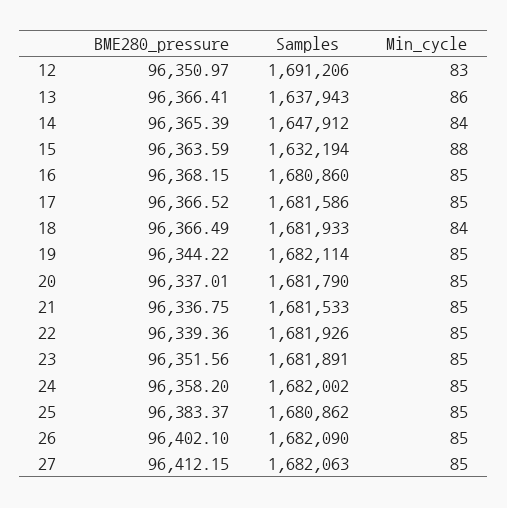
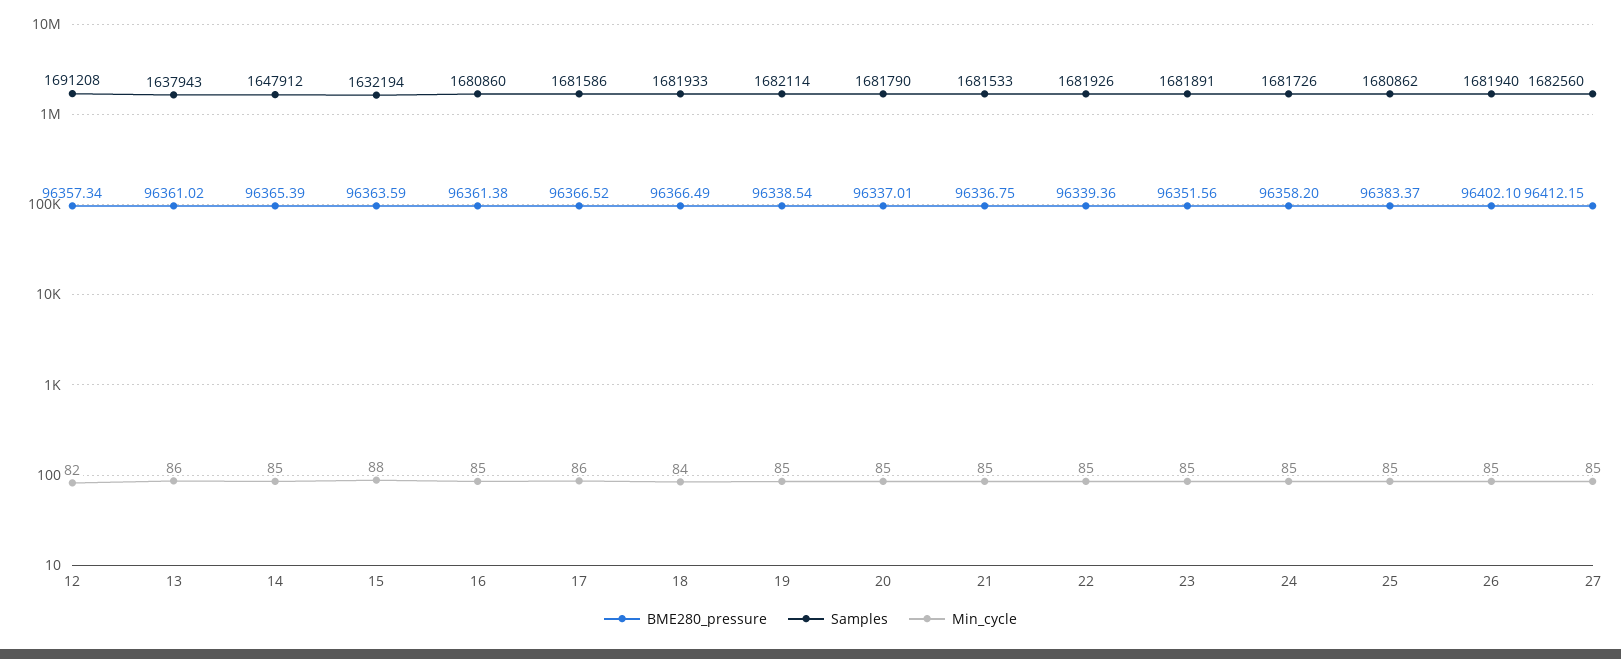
BME280_pressure, 12: 96350.97 -> 96357.34
Samples, 12: 1691206 -> 1691208
Min_cycle, 12: 83 -> 82
BME280_pressure, 13: 96366.41 -> 96361.02
Min_cycle, 14: 84 -> 85
BME280_pressure, 16: 96368.15 -> 96361.38
Min_cycle, 17: 85 -> 86
BME280_pressure, 19: 96344.22 -> 96338.54
Samples, 24: 1682002 -> 1681726
Samples, 26: 1682090 -> 1681940
Samples, 27: 1682063 -> 1682560

